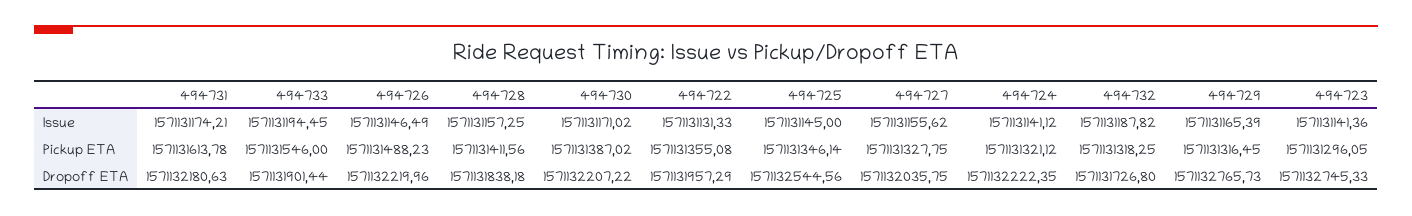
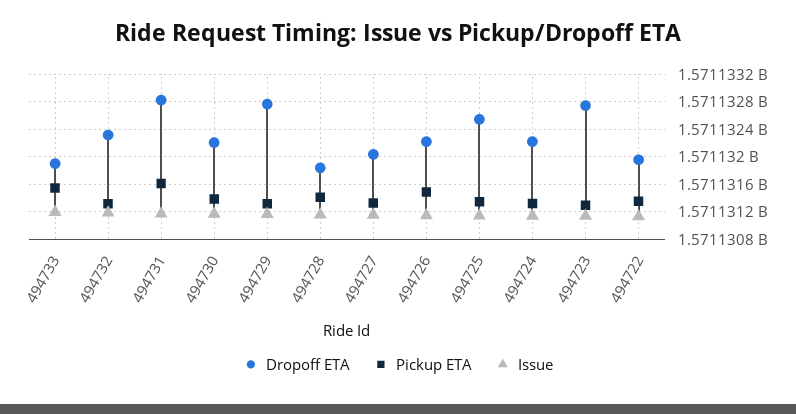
Dropoff ETA, 494731: 1571132180.63 -> 1571132800
Dropoff ETA, 494732: 1571131726.8 -> 1571132300

